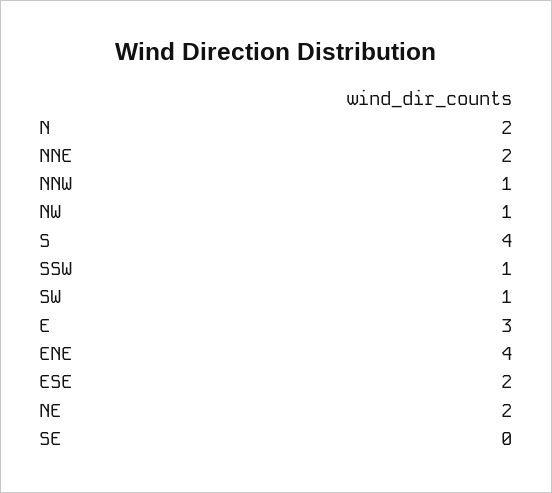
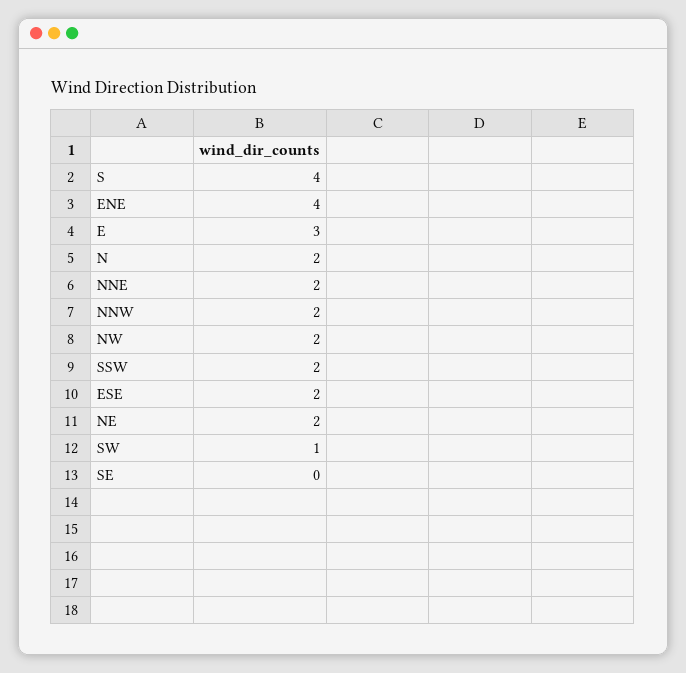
NNW: 1 -> 2
NW: 1 -> 2
SSW: 1 -> 2

